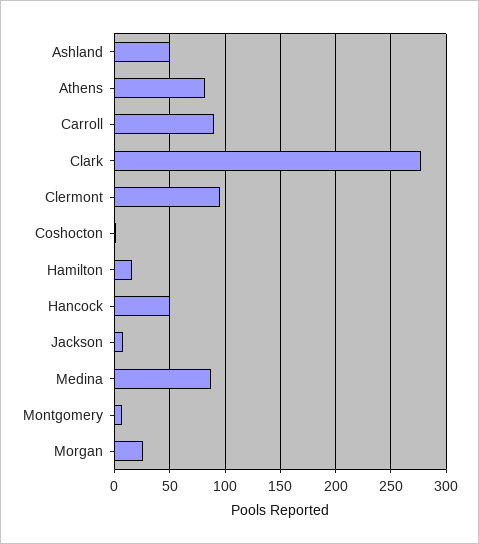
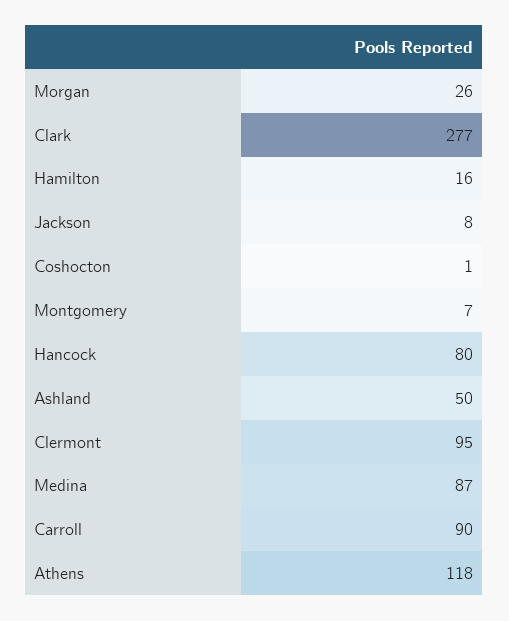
Athens: 80 -> 118
Hancock: 50 -> 80

